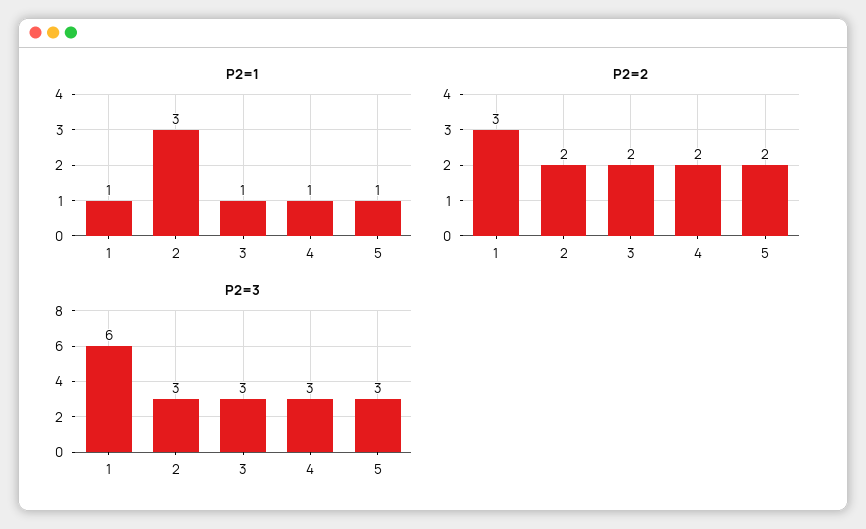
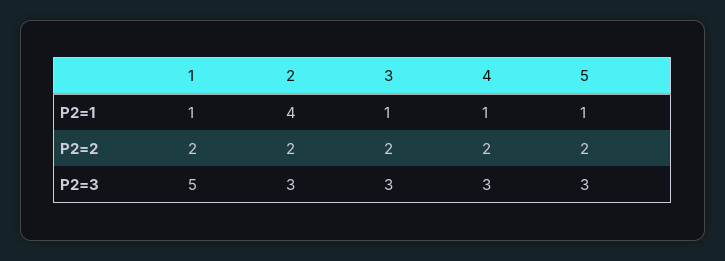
P2=1, 2: 3 -> 4
P2=2, 1: 3 -> 2
P2=3, 1: 6 -> 5

